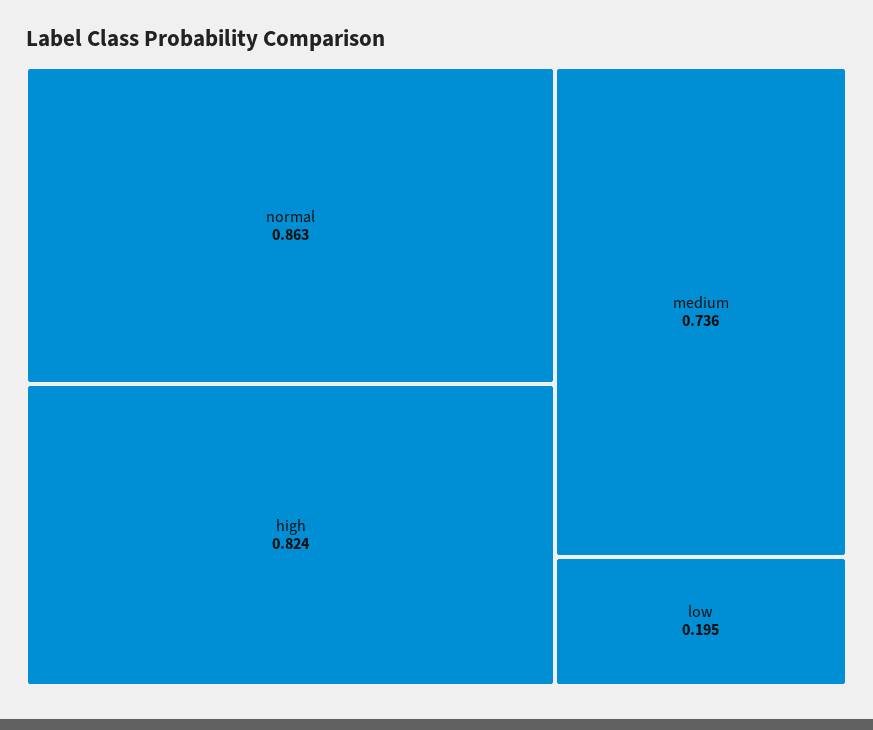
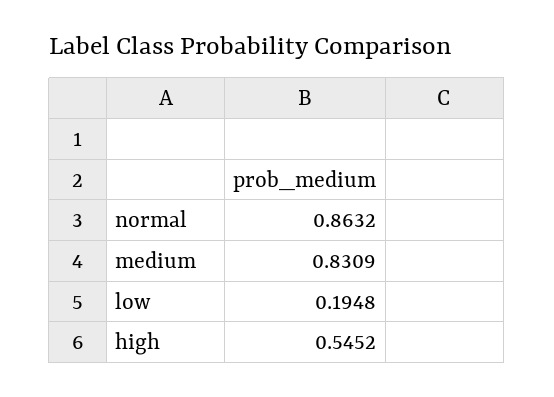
high: 0.824 -> 0.5452
medium: 0.736 -> 0.8309

